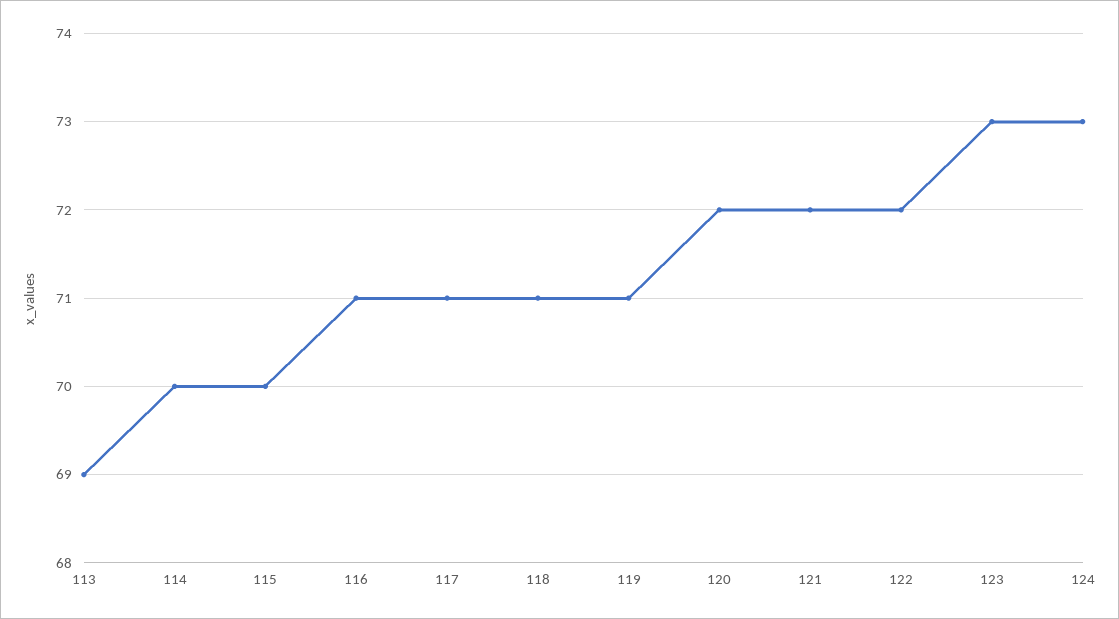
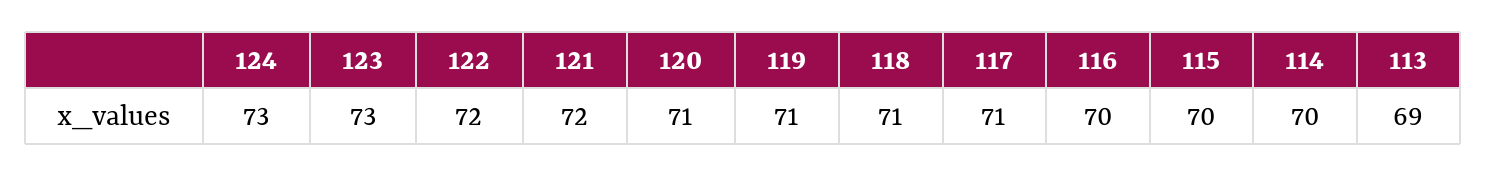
116: 71 -> 70
120: 72 -> 71

